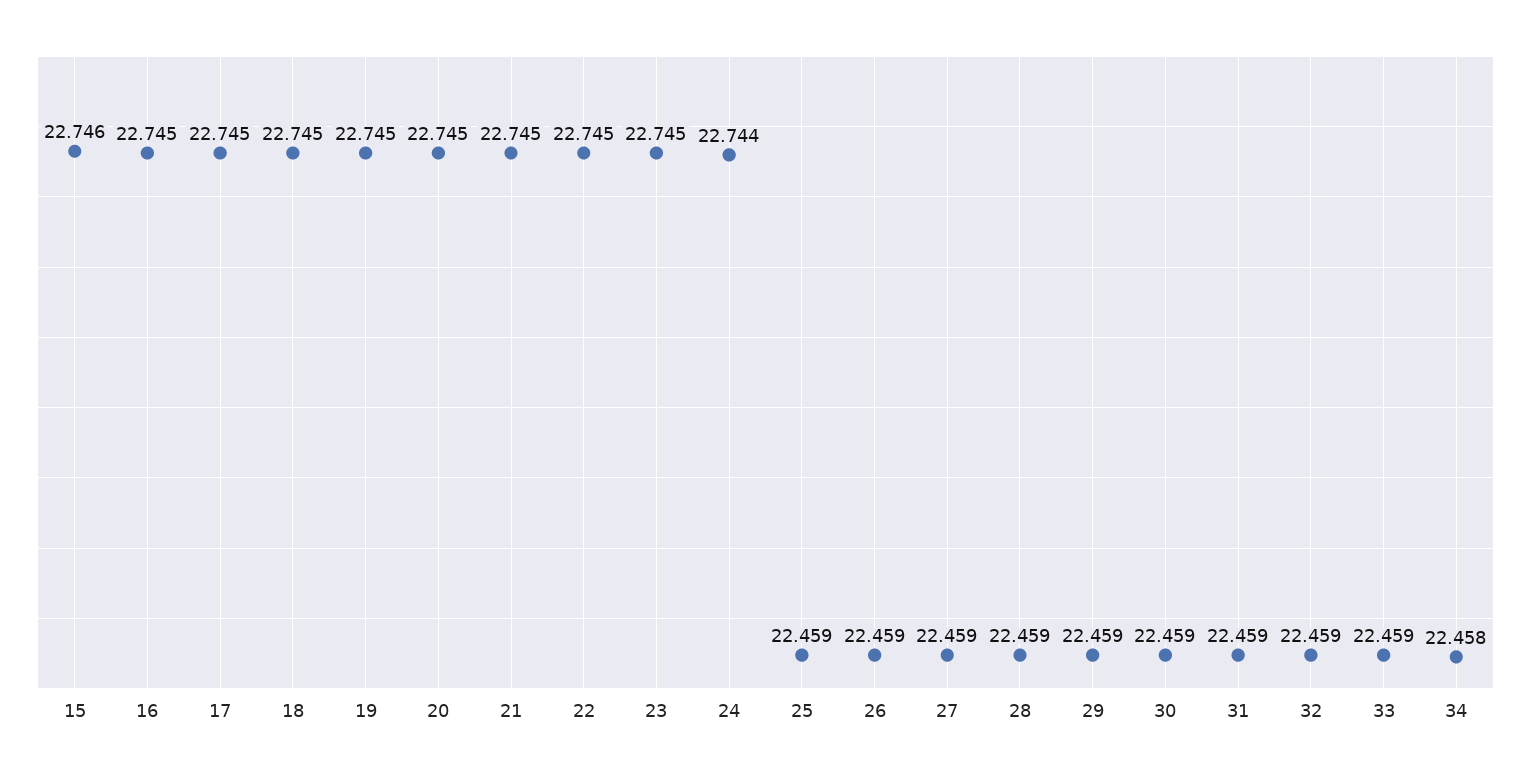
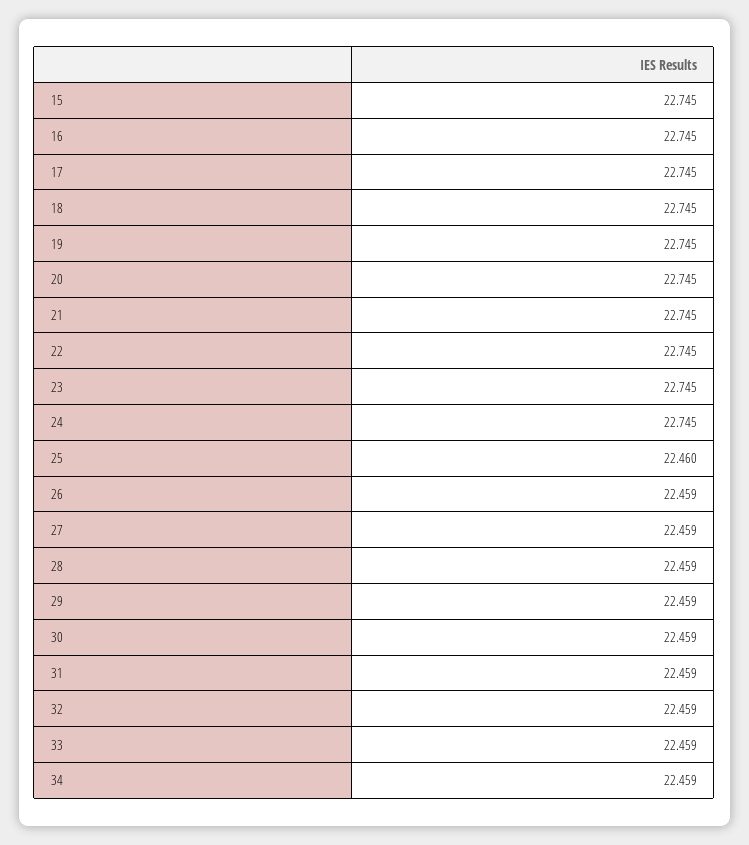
15: 22.746 -> 22.745
24: 22.744 -> 22.745
25: 22.459 -> 22.46
34: 22.458 -> 22.459

